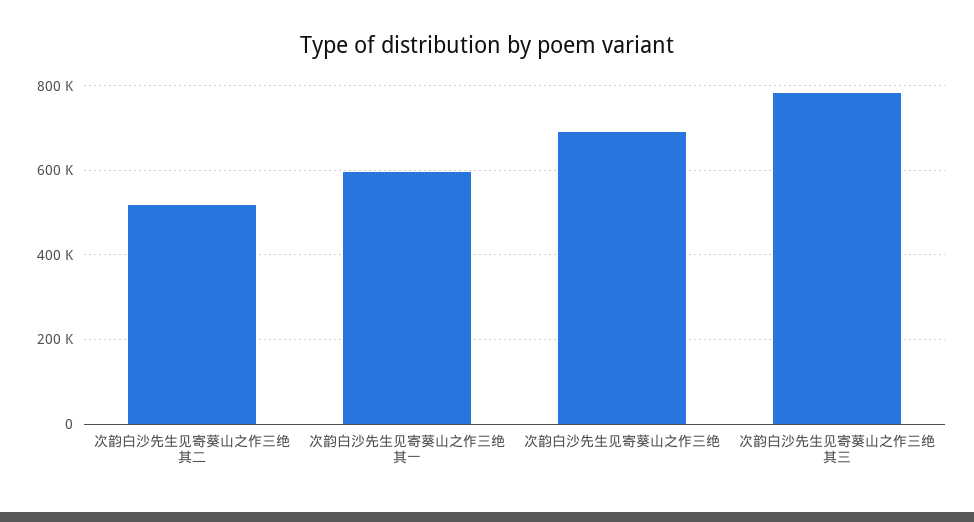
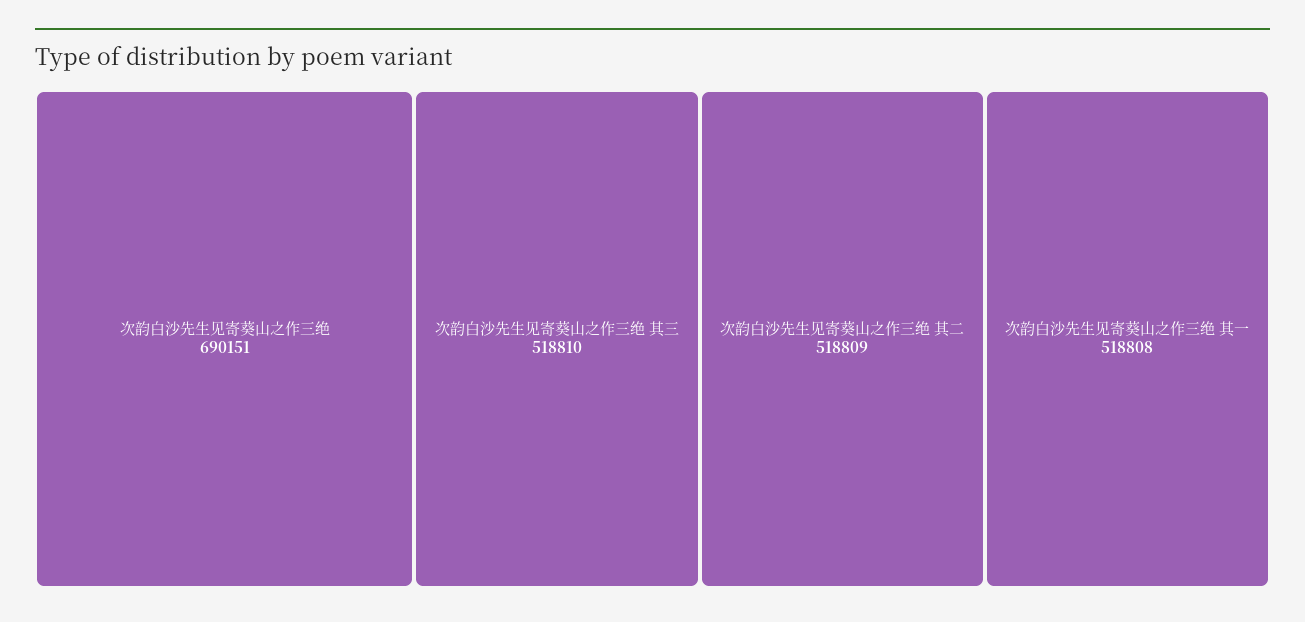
次韵白沙先生见寄葵山之作三绝 其一: 600000 -> 518808
次韵白沙先生见寄葵山之作三绝 其三: 780000 -> 518810

